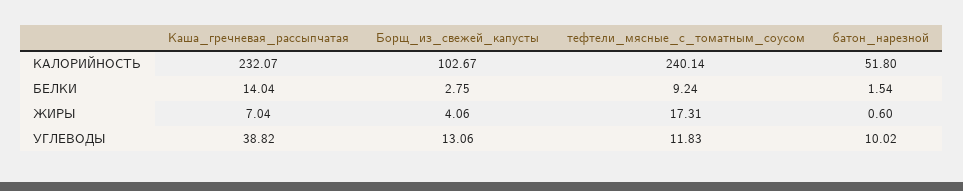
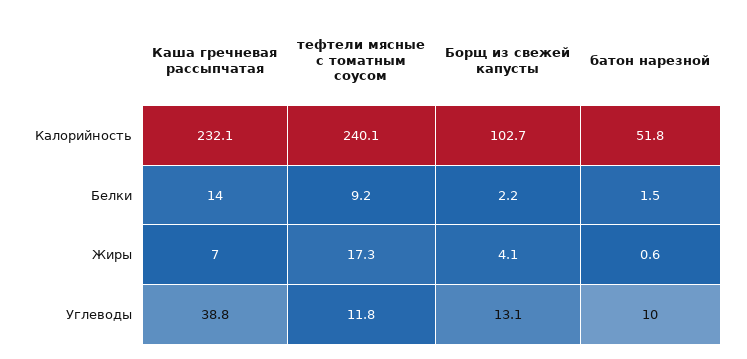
Борщ_из_свежей_капусты, БЕЛКИ: 2.75 -> 2.2

